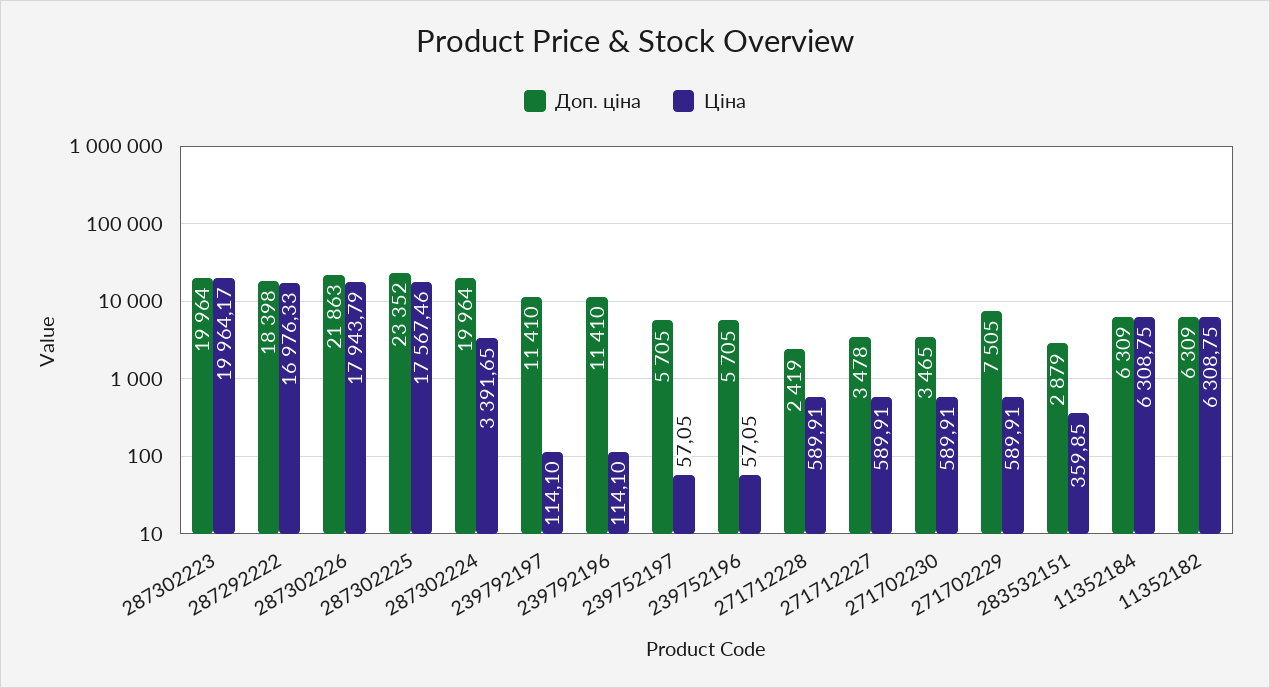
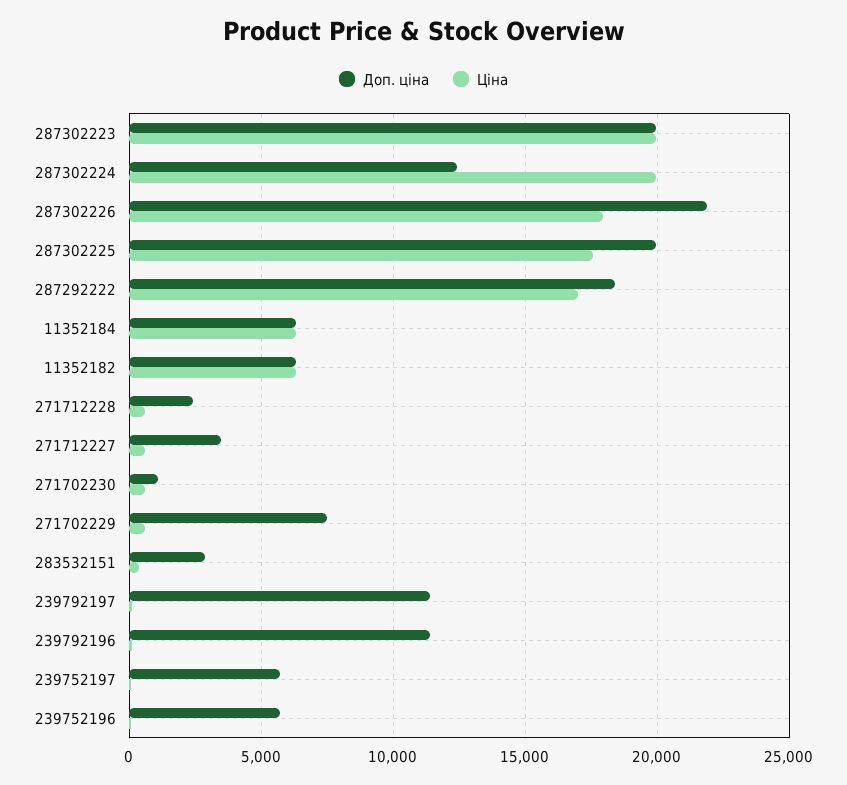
Доп. ціна, 287302225: 23352 -> 20000
Доп. ціна, 287302224: 19964 -> 12500
Ціна, 287302224: 3391.65 -> 20000
Доп. ціна, 271702230: 3465 -> 1000

